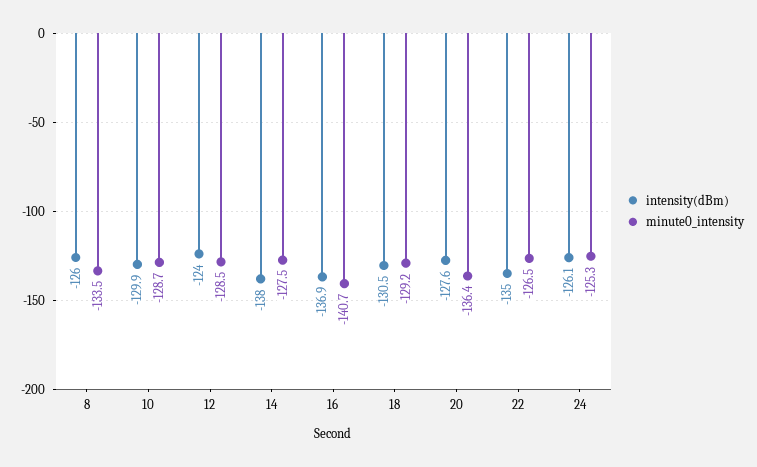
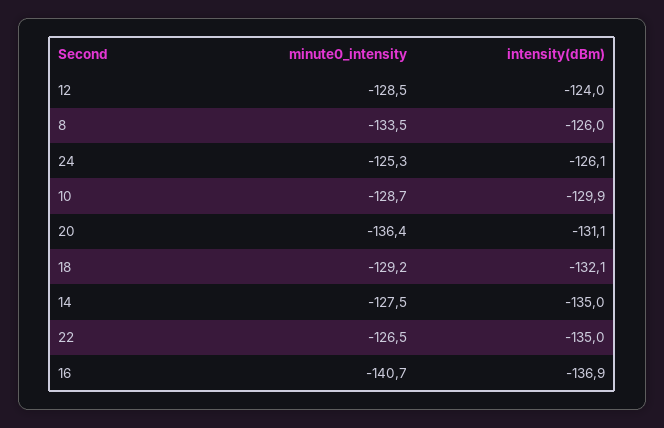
intensity(dBm), 14: -138 -> -135
intensity(dBm), 18: -130.5 -> -132.1
intensity(dBm), 20: -127.6 -> -131.1

